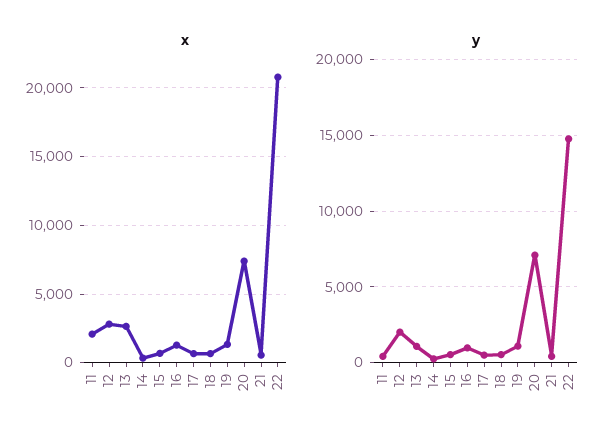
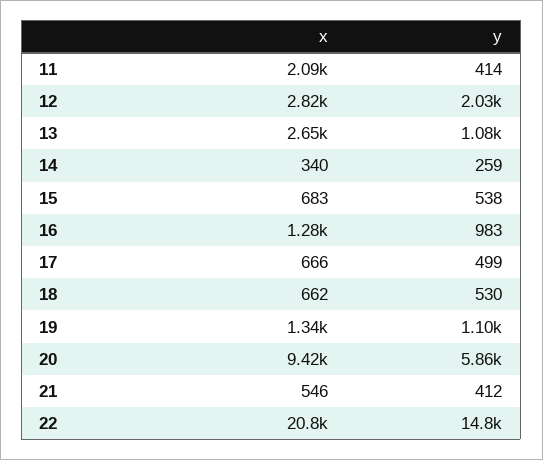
x, 20: 7500 -> 9420
y, 20: 7000 -> 5860

